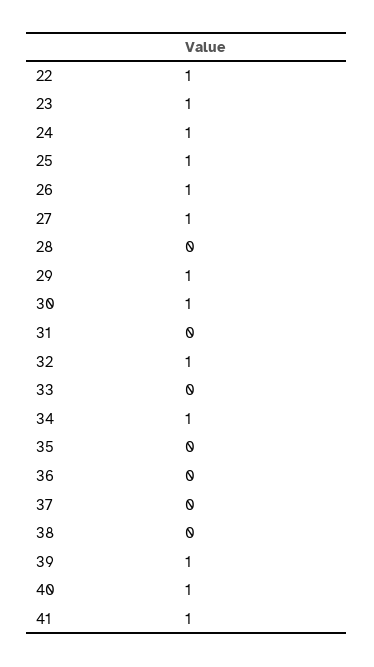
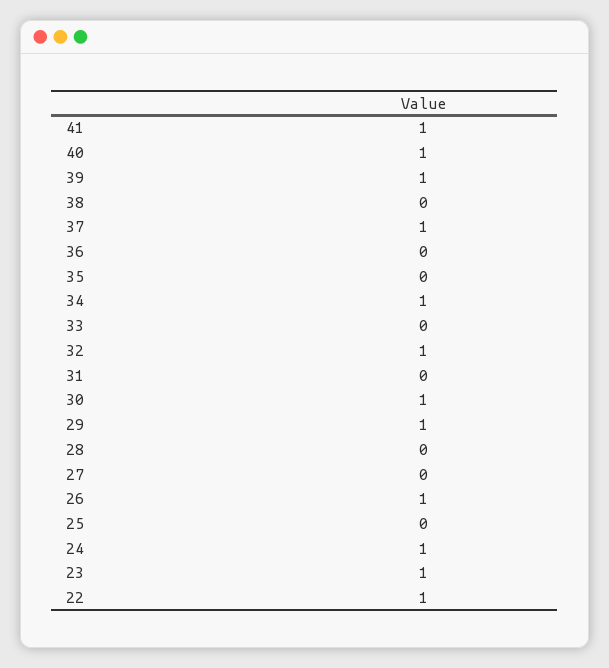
25: 1 -> 0
27: 1 -> 0
37: 0 -> 1

